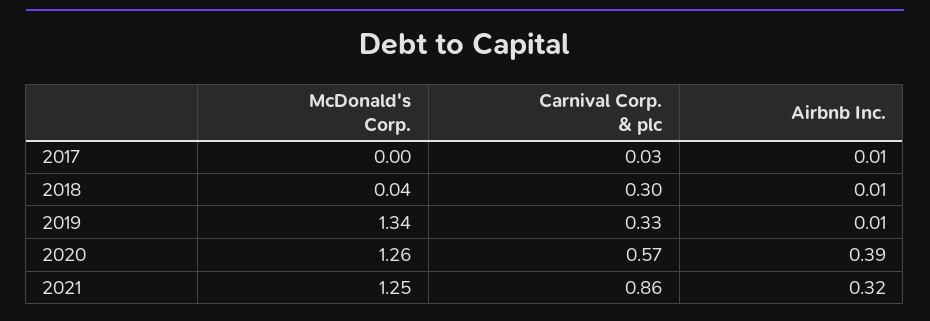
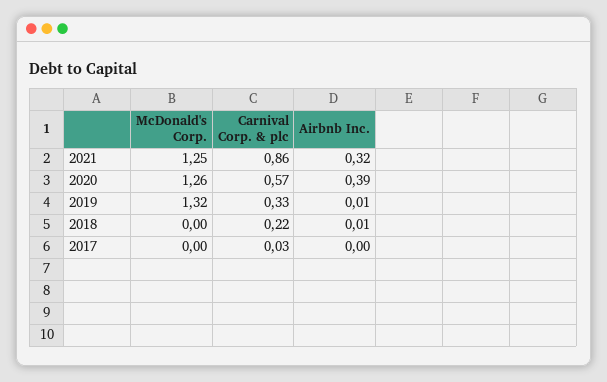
Airbnb Inc., 2017: 0.01 -> 0
McDonald's Corp., 2018: 0.04 -> 0
Carnival Corp. & plc, 2018: 0.3 -> 0.22
McDonald's Corp., 2019: 1.34 -> 1.32

